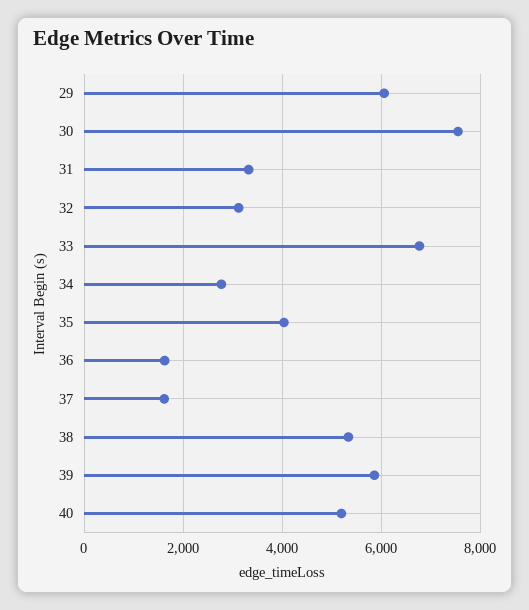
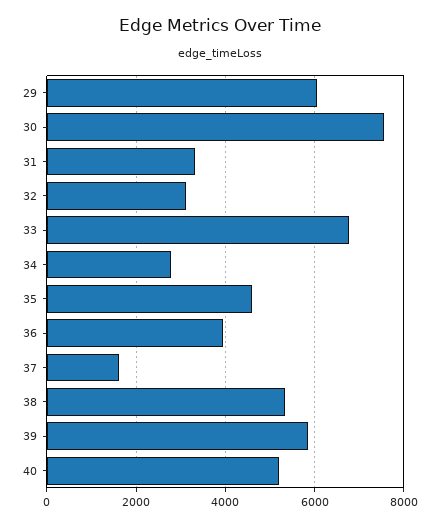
35: 4000 -> 4600
36: 1600 -> 4000

